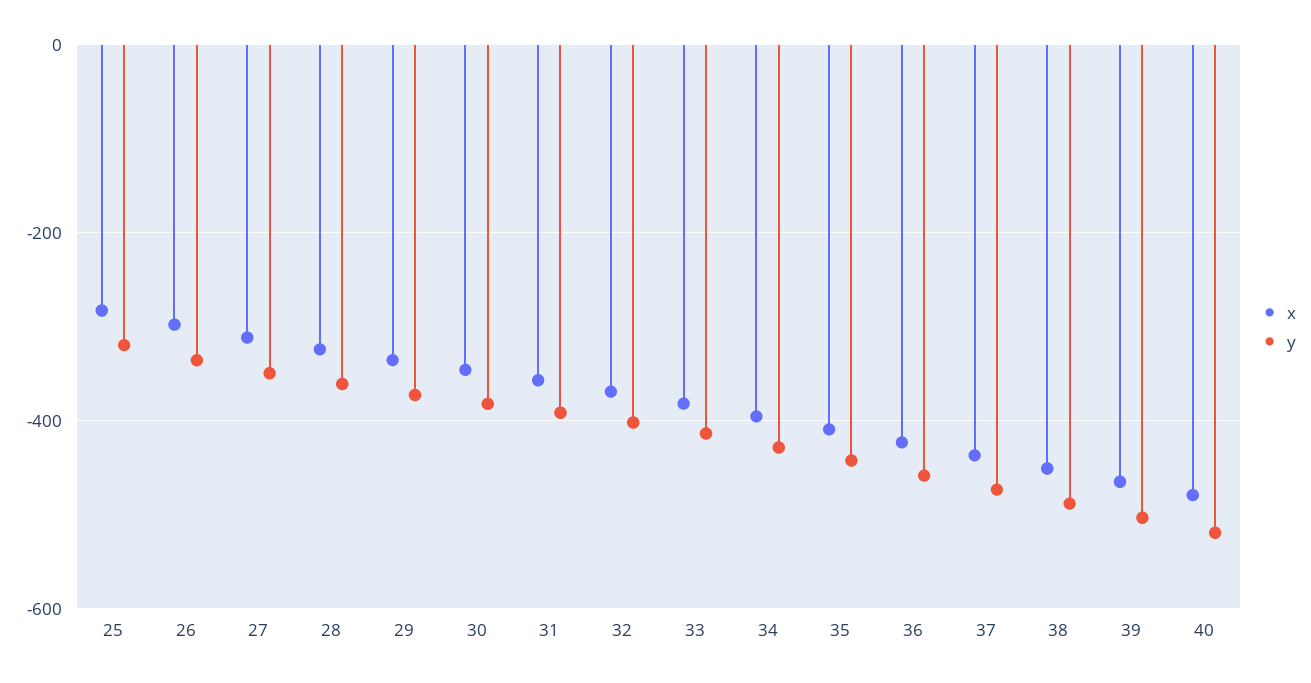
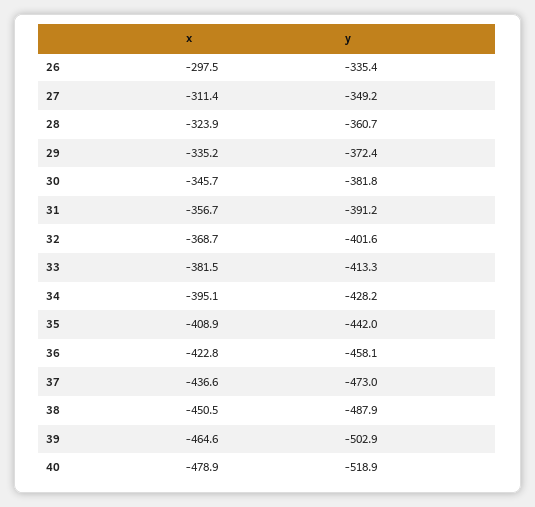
x, 25: -280 -> none
y, 25: -320 -> none

